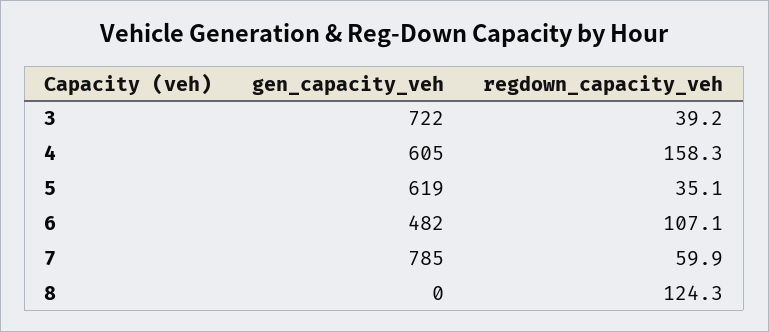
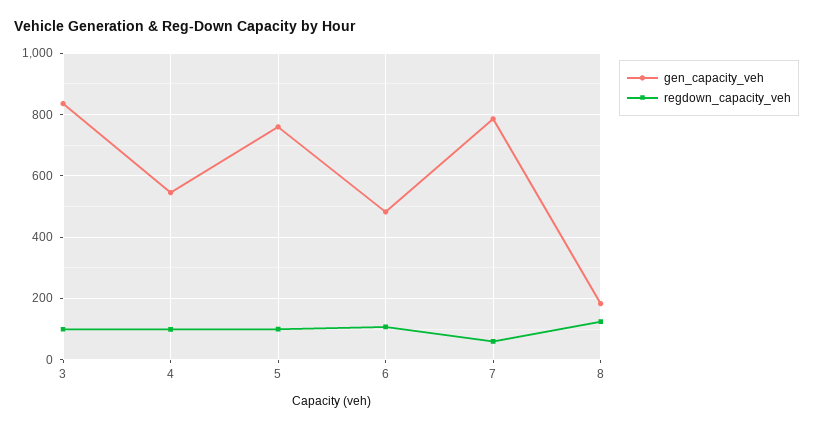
gen_capacity_veh, 3: 722 -> 840
regdown_capacity_veh, 3: 39.2 -> 100
gen_capacity_veh, 4: 605 -> 540
regdown_capacity_veh, 4: 158.3 -> 100
gen_capacity_veh, 5: 619 -> 760
regdown_capacity_veh, 5: 35.1 -> 100
gen_capacity_veh, 8: 0 -> 180

